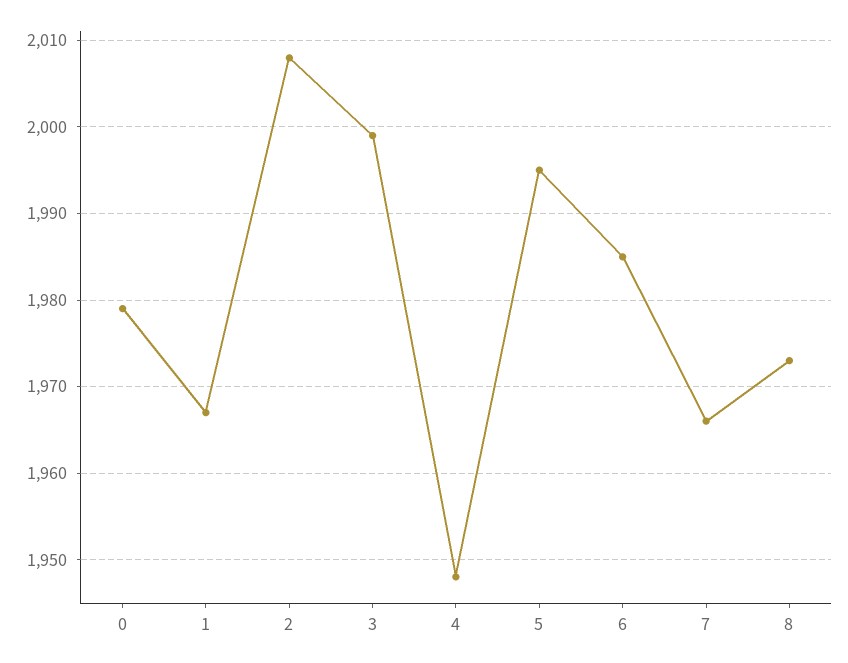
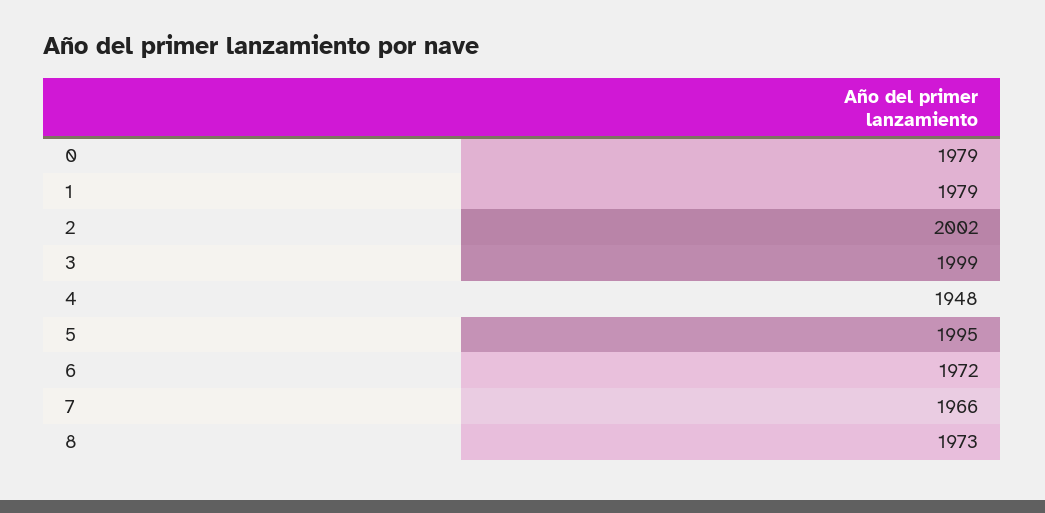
1: 1967 -> 1979
2: 2008 -> 2002
6: 1985 -> 1972

